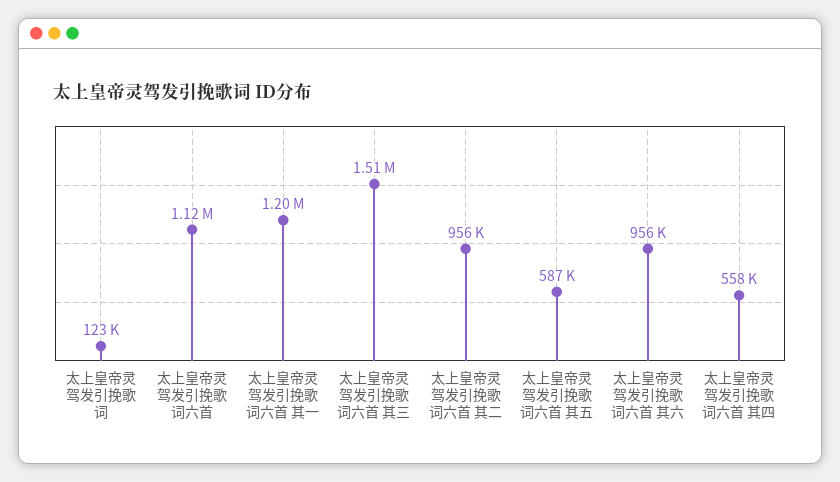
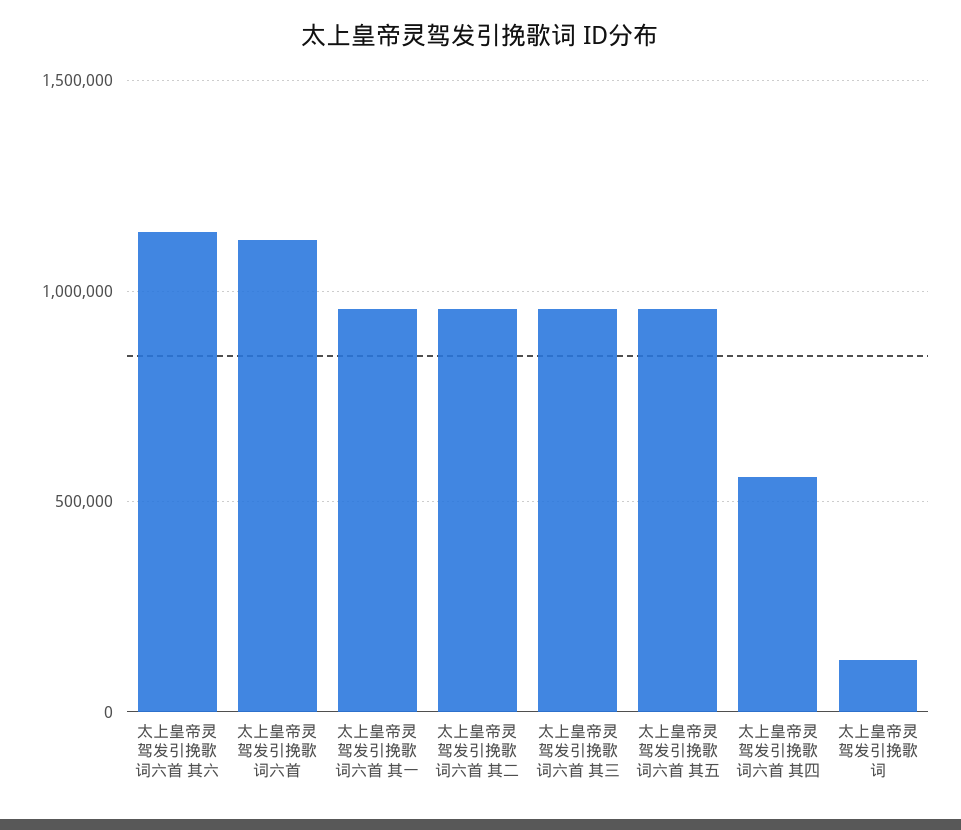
太上皇帝灵驾发引挽歌词六首 其一: 1200000 -> 950000
太上皇帝灵驾发引挽歌词六首 其三: 1510000 -> 950000
太上皇帝灵驾发引挽歌词六首 其五: 587000 -> 950000
太上皇帝灵驾发引挽歌词六首 其六: 956000 -> 1150000

